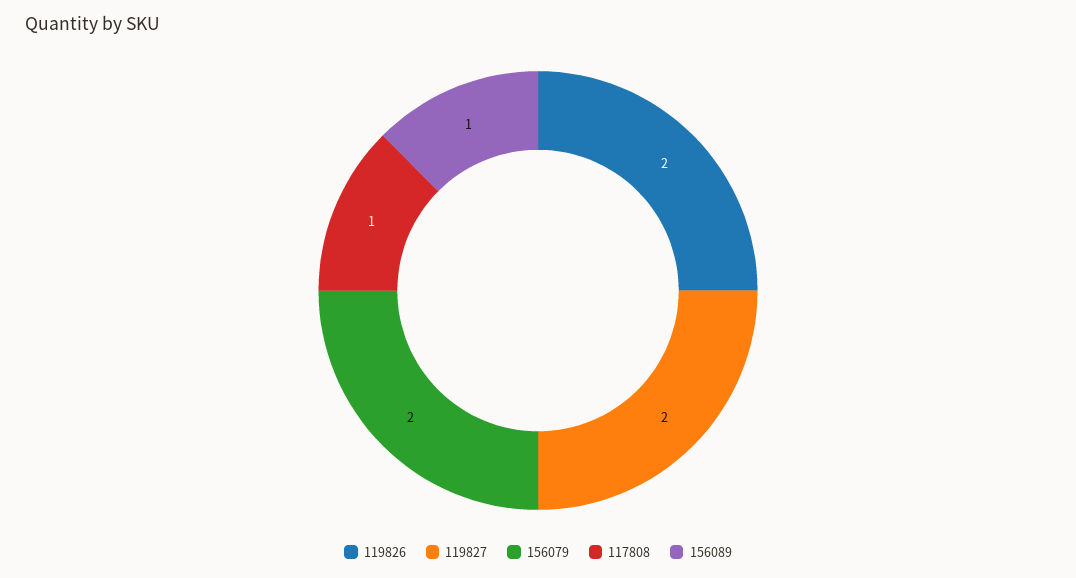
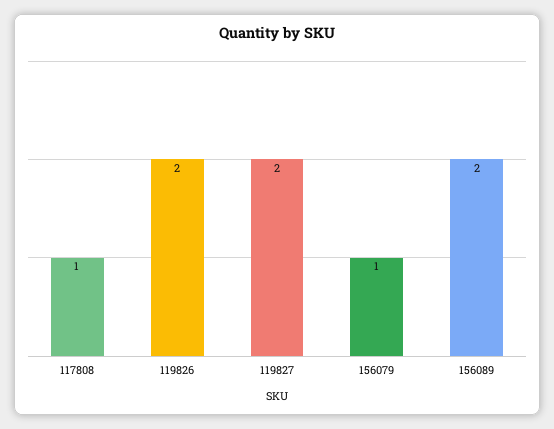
156079: 2 -> 1
156089: 1 -> 2

